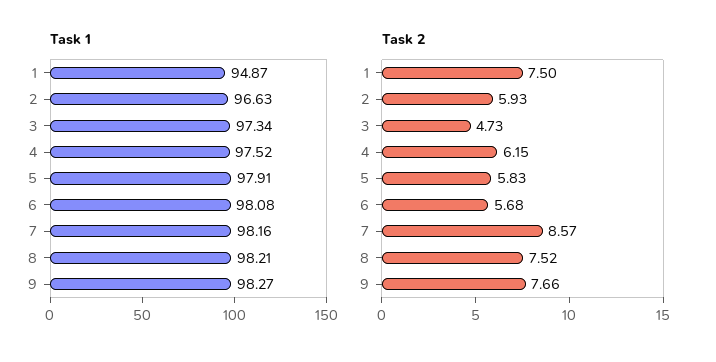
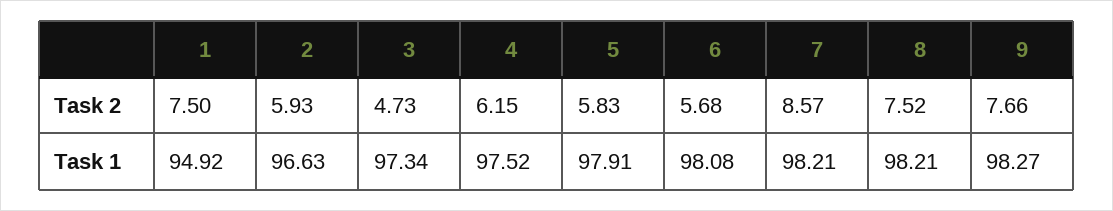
Task 1, 1: 94.87 -> 94.92
Task 1, 7: 98.16 -> 98.21

